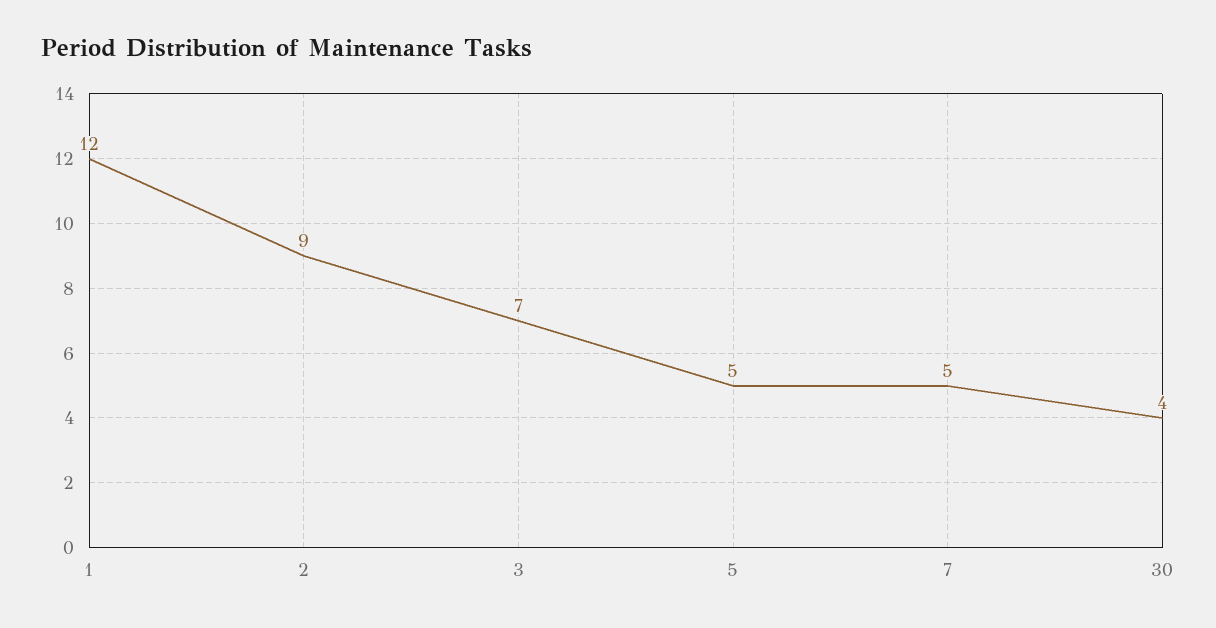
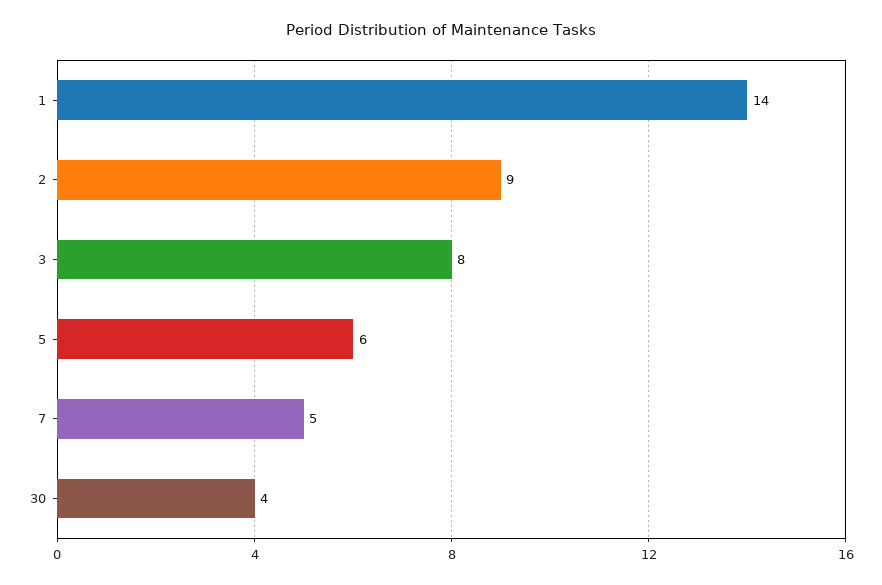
1: 12 -> 14
3: 7 -> 8
5: 5 -> 6

